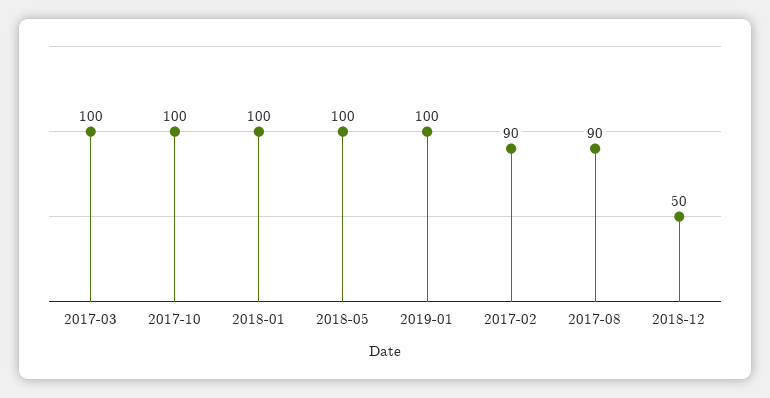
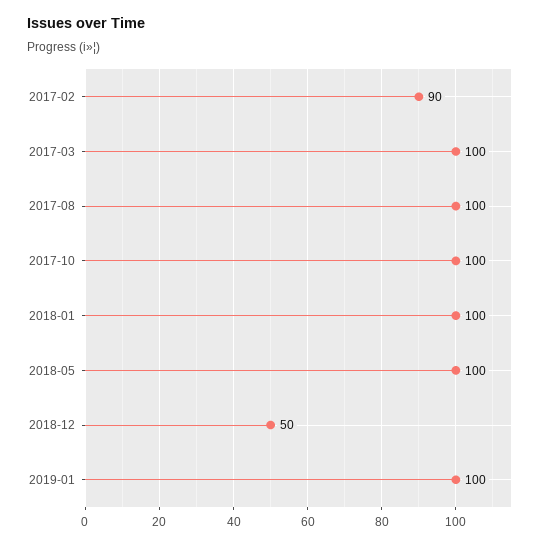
2017-08: 90 -> 100

